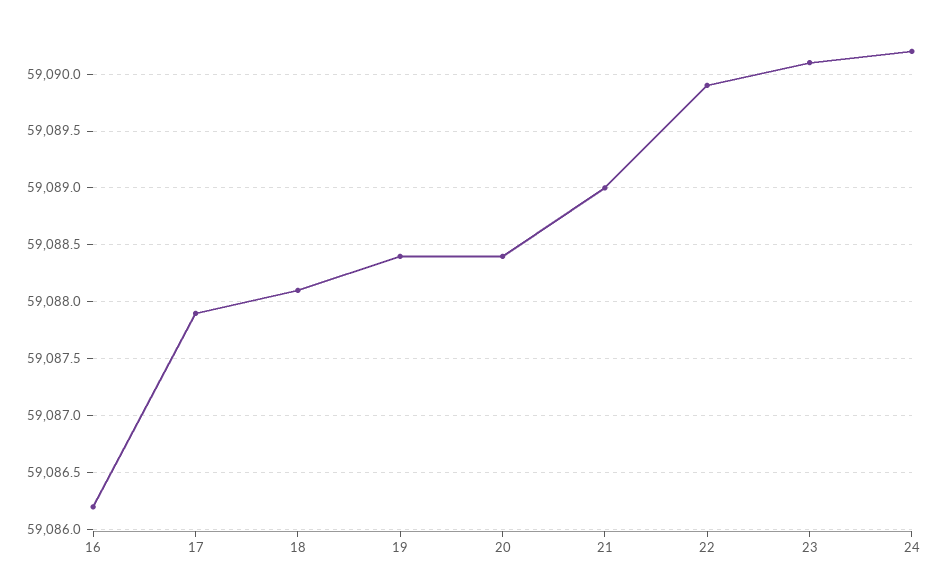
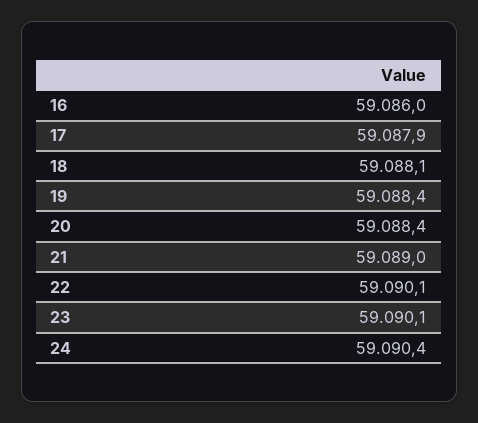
16: 59086.2 -> 59086
22: 59089.9 -> 59090.1
24: 59090.2 -> 59090.4

